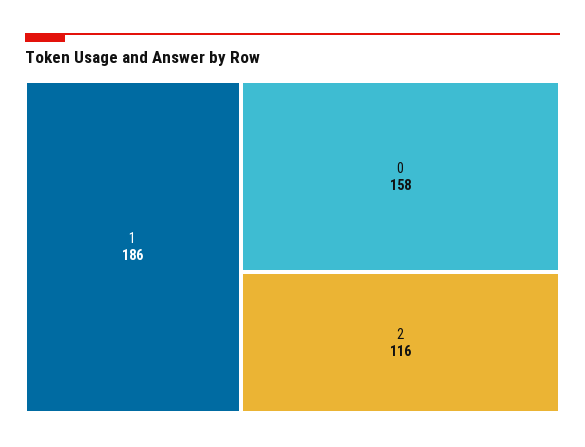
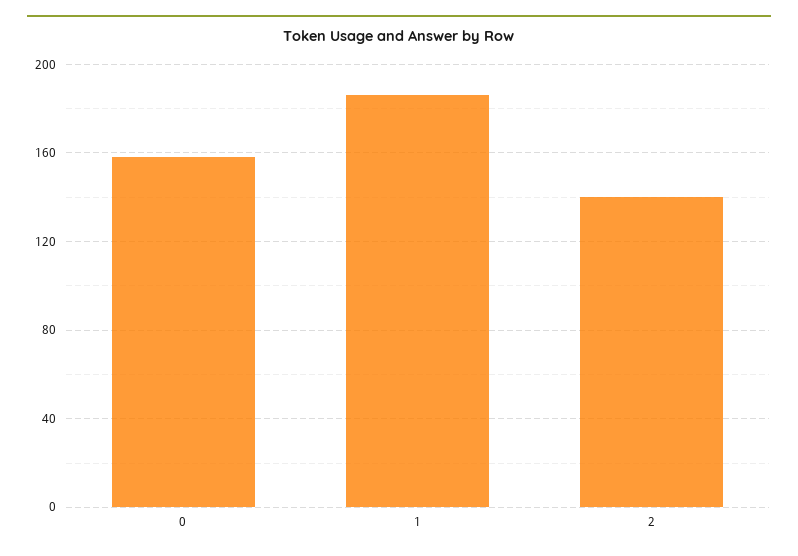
2: 116 -> 140

